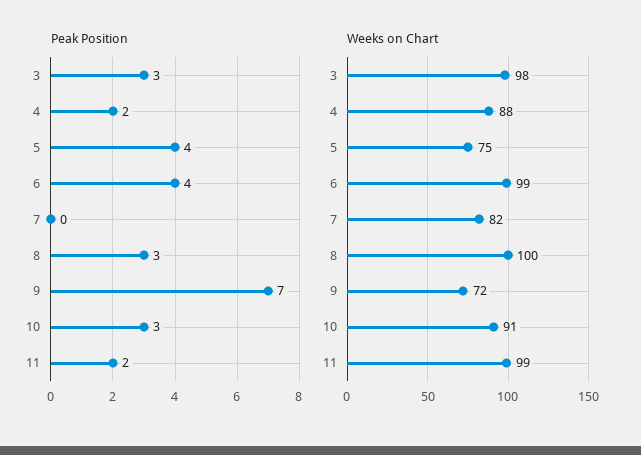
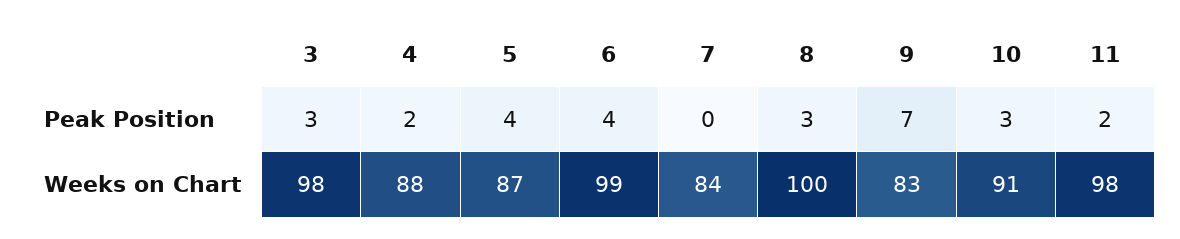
Weeks on Chart, 5: 75 -> 87
Weeks on Chart, 7: 82 -> 84
Weeks on Chart, 9: 72 -> 83
Weeks on Chart, 11: 99 -> 98

